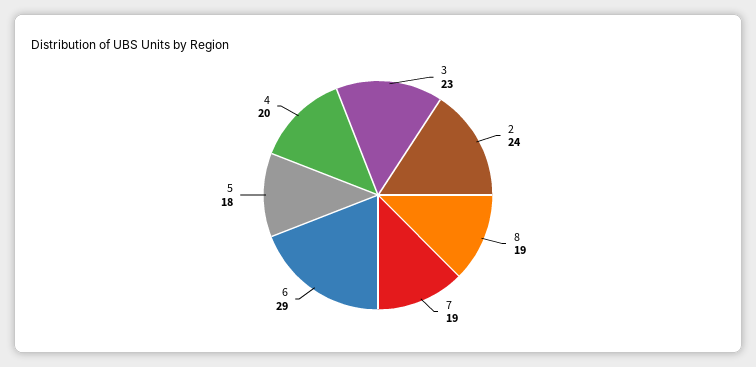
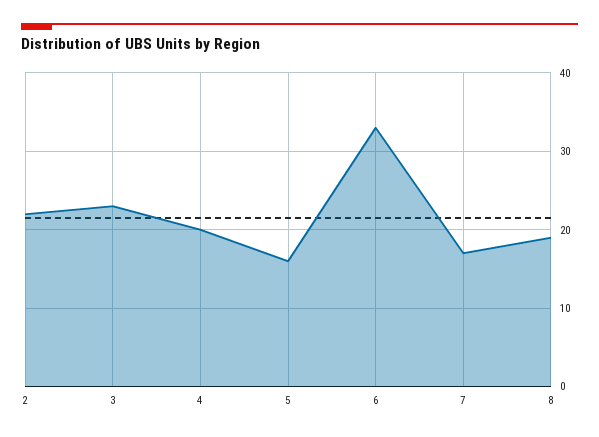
2: 24 -> 22
7: 19 -> 17
6: 29 -> 33
5: 18 -> 16

